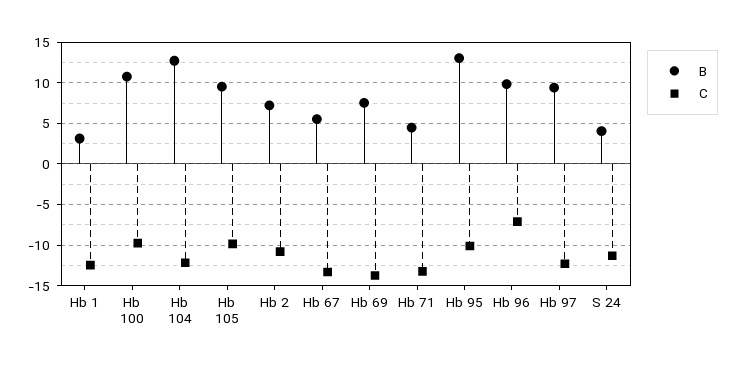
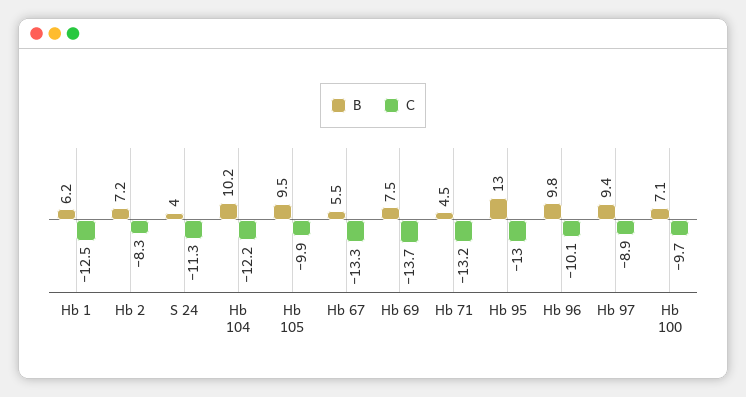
B, Hb 1: 3 -> 6.2
B, Hb 100: 11 -> 7.1
B, Hb 104: 13 -> 10.2
C, Hb 2: -11 -> -8.3
C, Hb 95: -10 -> -13
C, Hb 96: -7 -> -10.1
C, Hb 97: -12 -> -8.9

